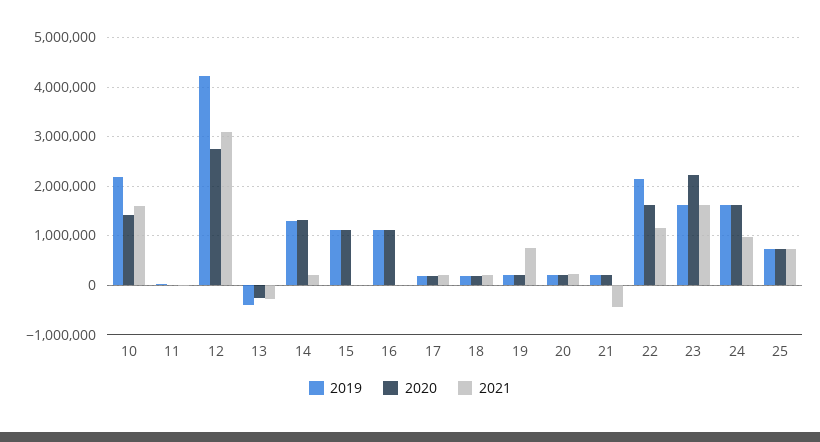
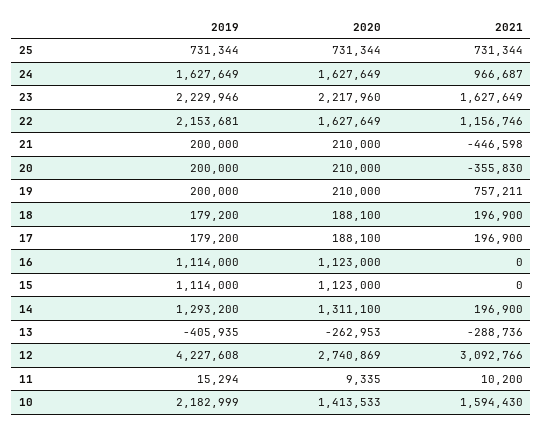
2021, 20: 200000 -> -355830
2019, 23: 1600000 -> 2229946

